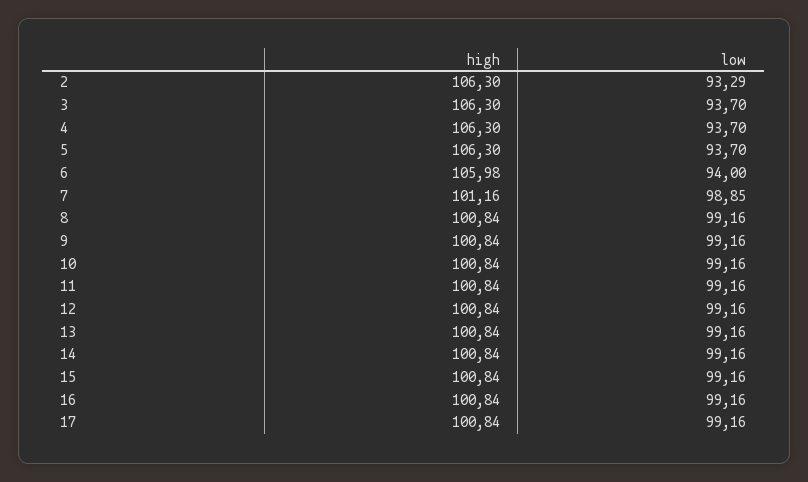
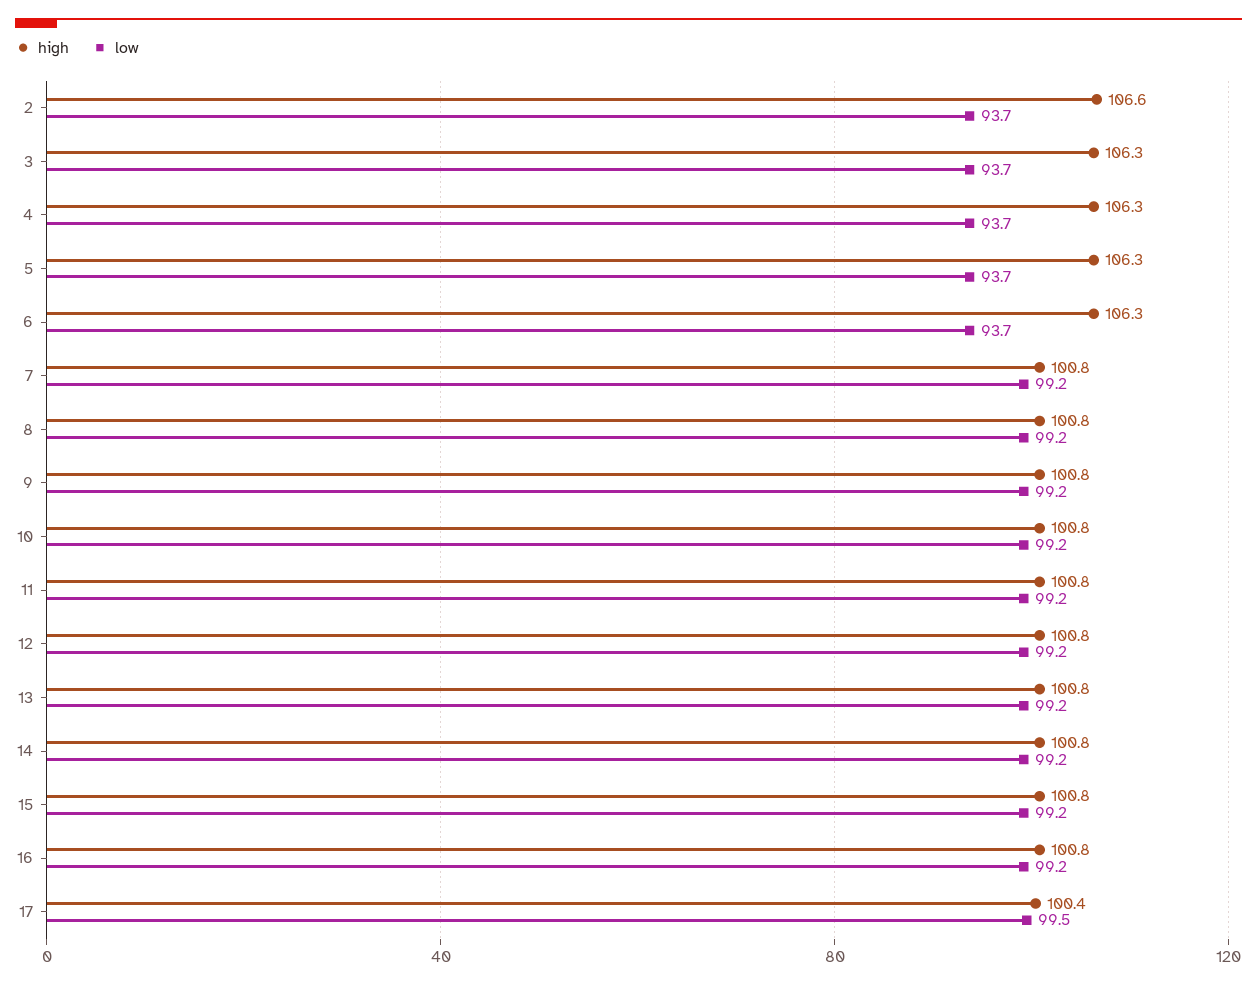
high, 2: 106.3 -> 106.6
low, 2: 93.29 -> 93.7
high, 6: 105.98 -> 106.3
low, 6: 94 -> 93.7
high, 7: 101.16 -> 100.8
low, 7: 98.85 -> 99.2
high, 17: 100.84 -> 100.4
low, 17: 99.16 -> 99.5

